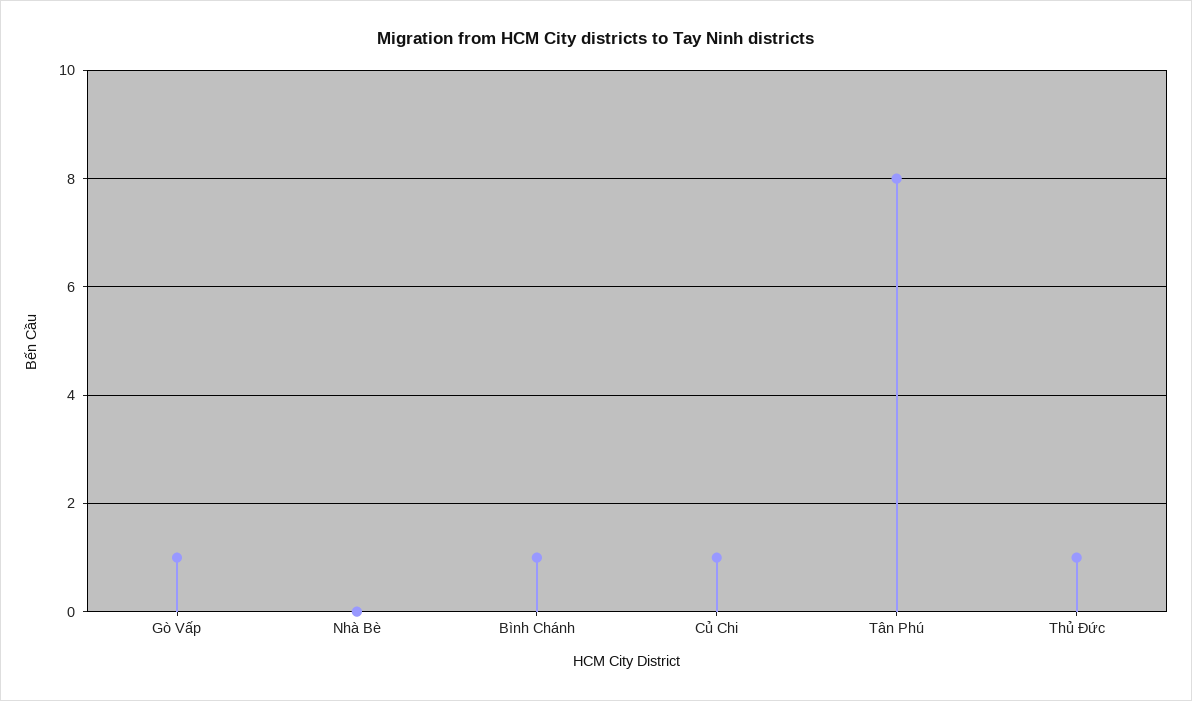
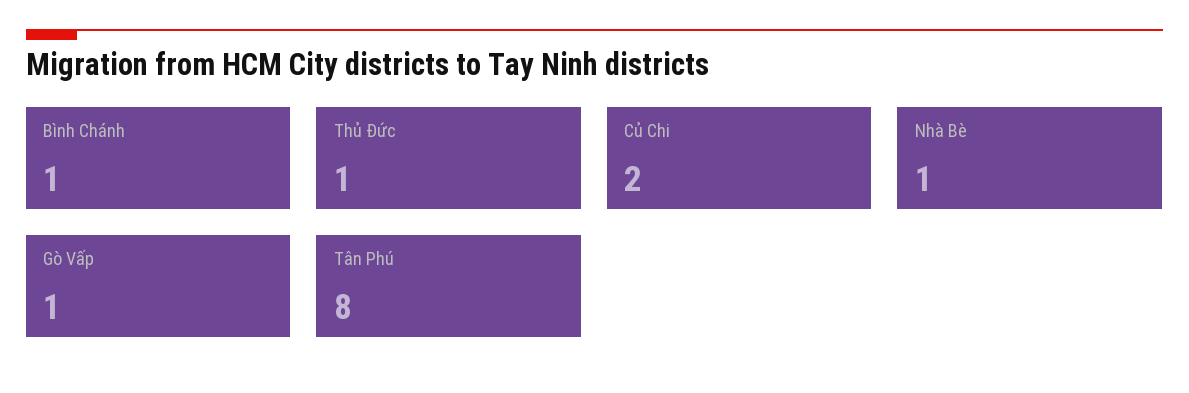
Nhà Bè: 0 -> 1
Củ Chi: 1 -> 2

